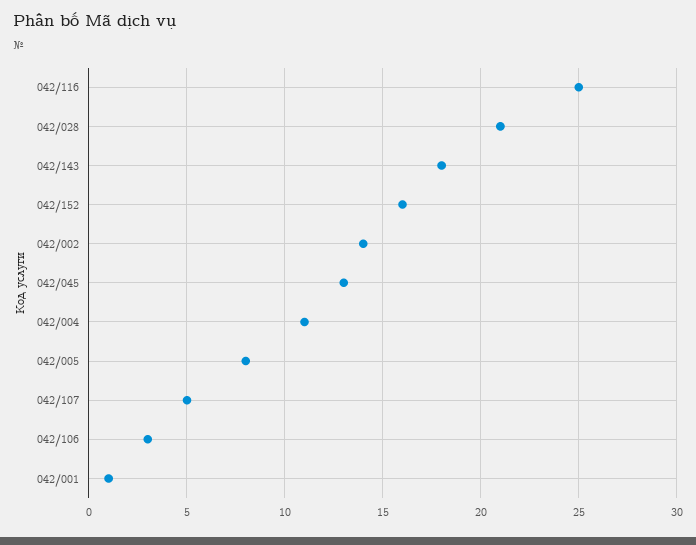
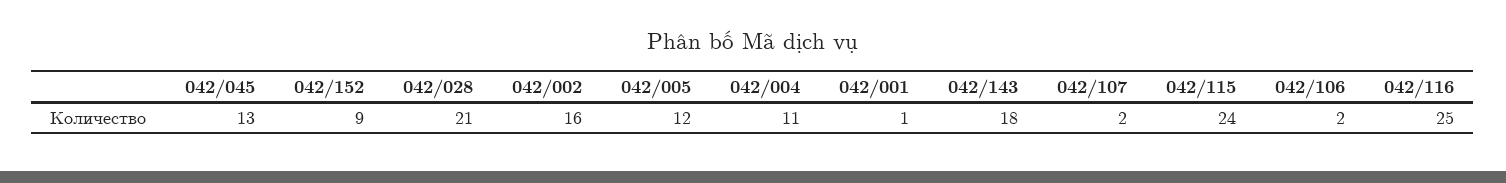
042/152: 16 -> 9
042/002: 14 -> 16
042/005: 8 -> 12
042/107: 5 -> 2
042/106: 3 -> 2
042/115: none -> 24

